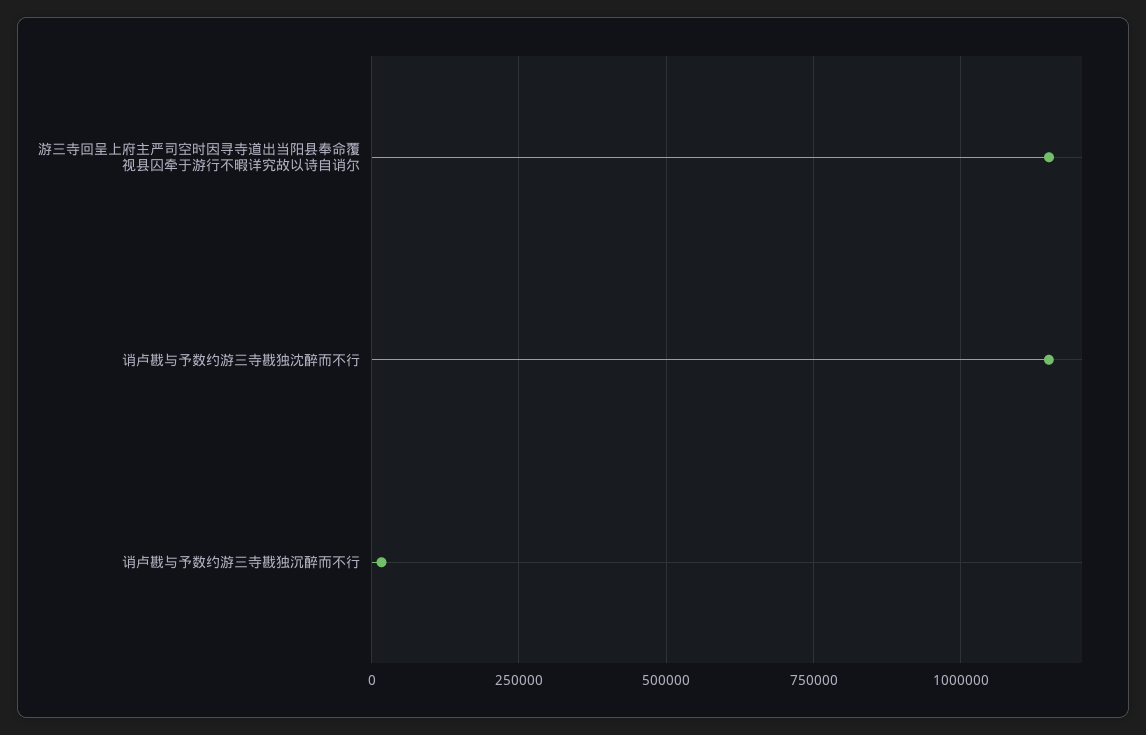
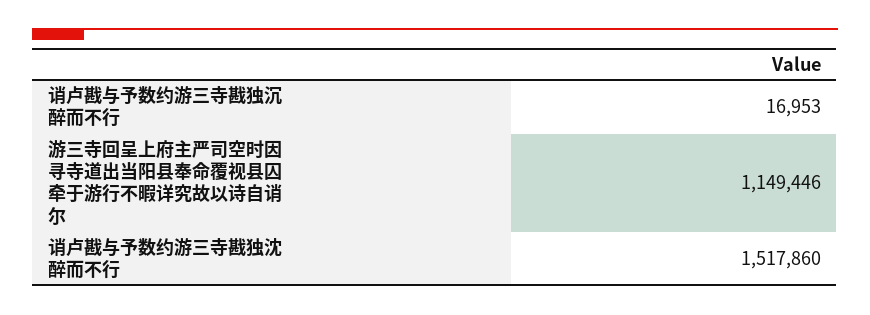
诮卢戡与予数约游三寺戡独沈醉而不行: 1150000 -> 1517860

